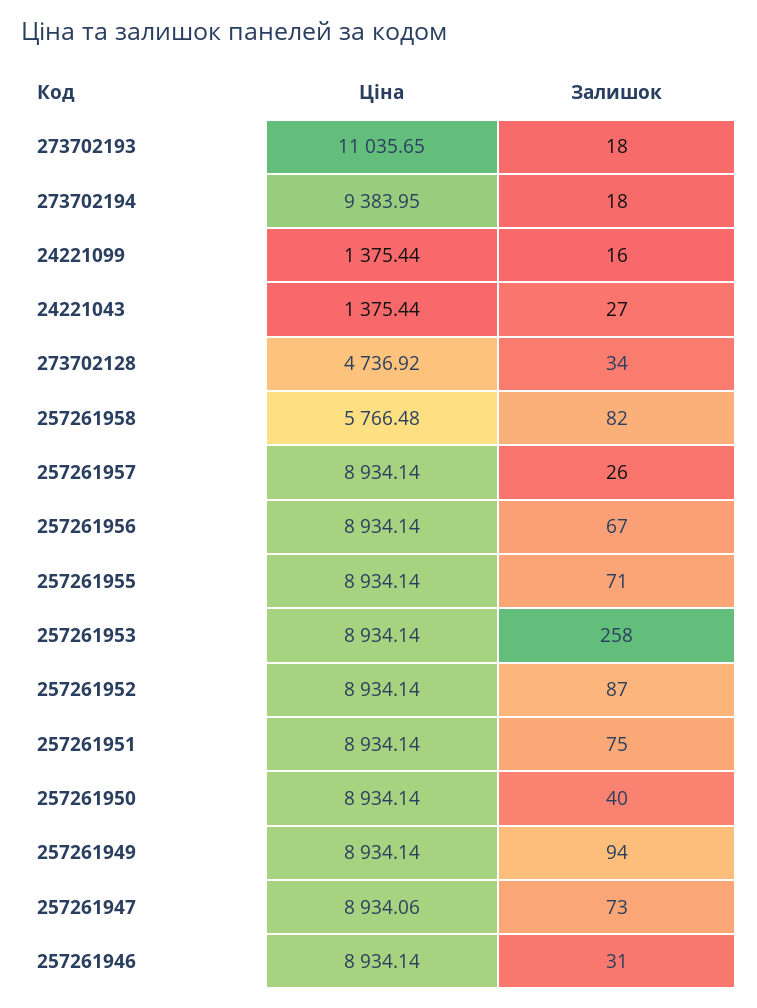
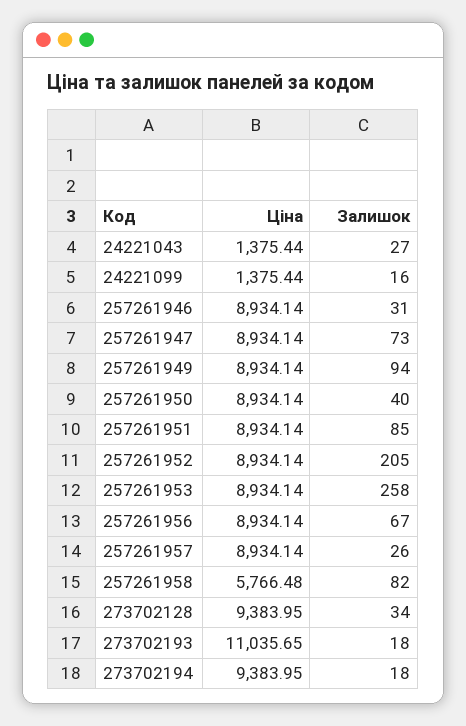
Ціна, 273702128: 4736.92 -> 9383.95
Ціна, 257261955: 8934.14 -> none
Залишок, 257261955: 71 -> none
Залишок, 257261952: 87 -> 205
Залишок, 257261951: 75 -> 85
Ціна, 257261947: 8934.06 -> 8934.14

